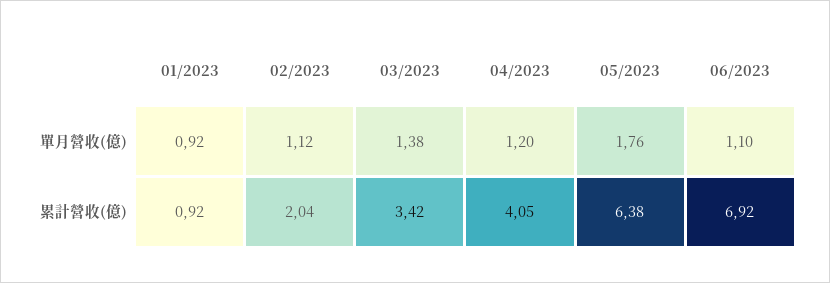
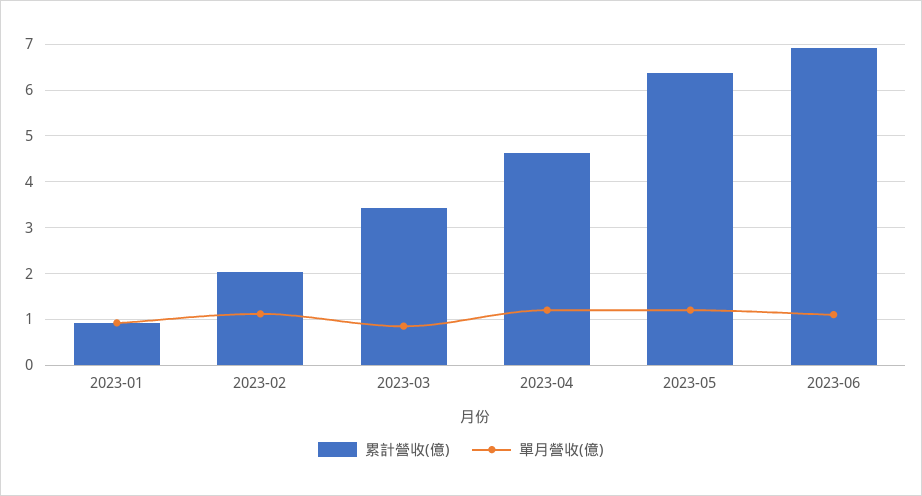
單月營收(億), 03/2023: 1.38 -> 0.8
單月營收(億), 05/2023: 1.76 -> 1.2
累計營收(億), 04/2023: 4.05 -> 4.6

